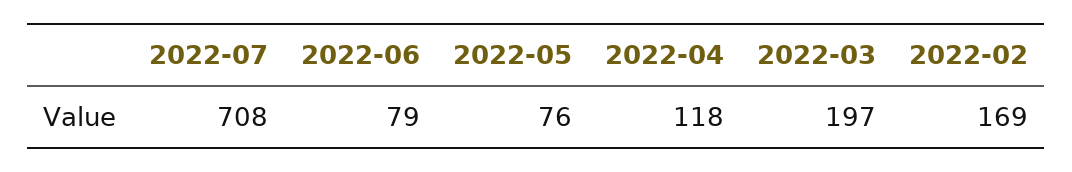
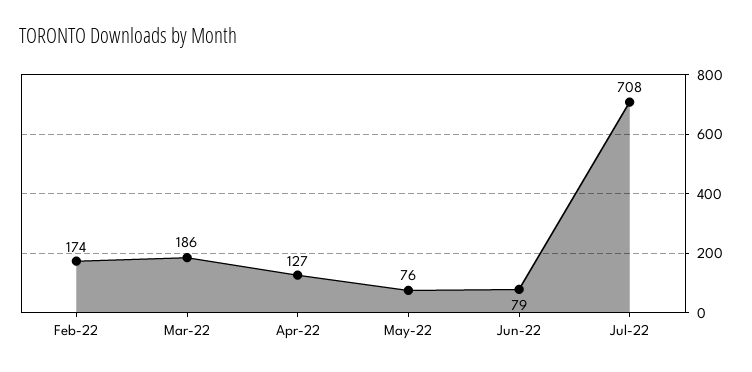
2022-04: 118 -> 127
2022-03: 197 -> 186
2022-02: 169 -> 174

